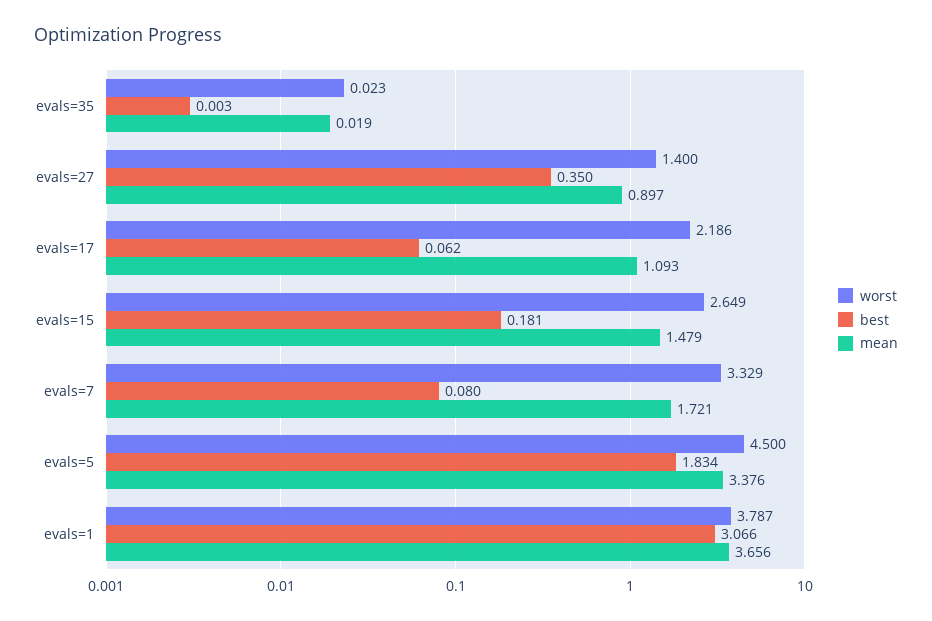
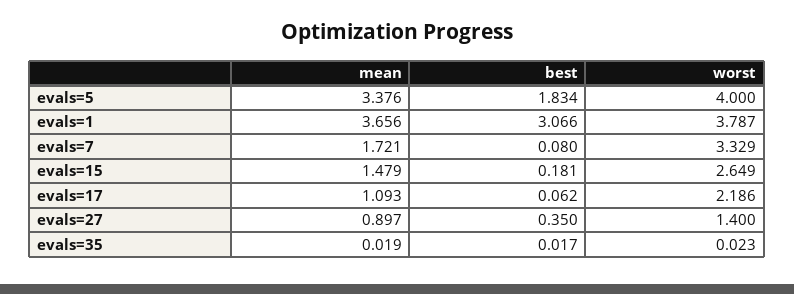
best, evals=35: 0.003 -> 0.017
worst, evals=5: 4.5 -> 4

